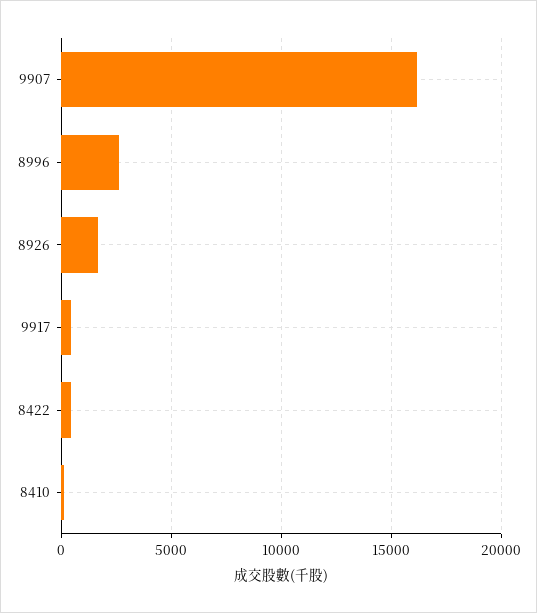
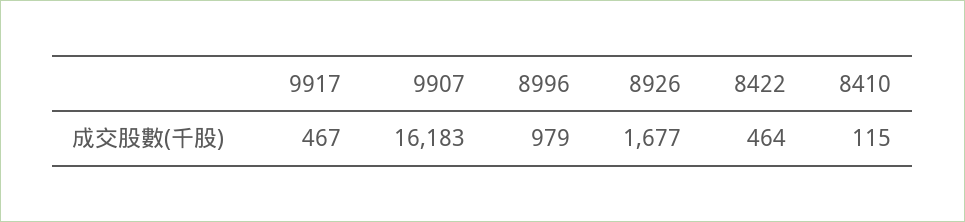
8996: 2500 -> 979

